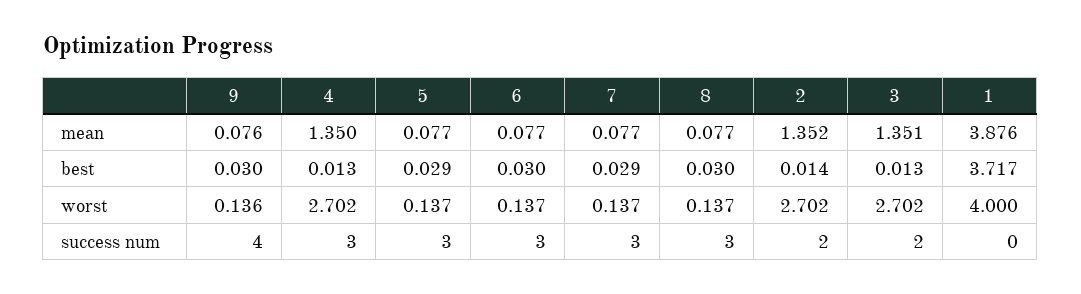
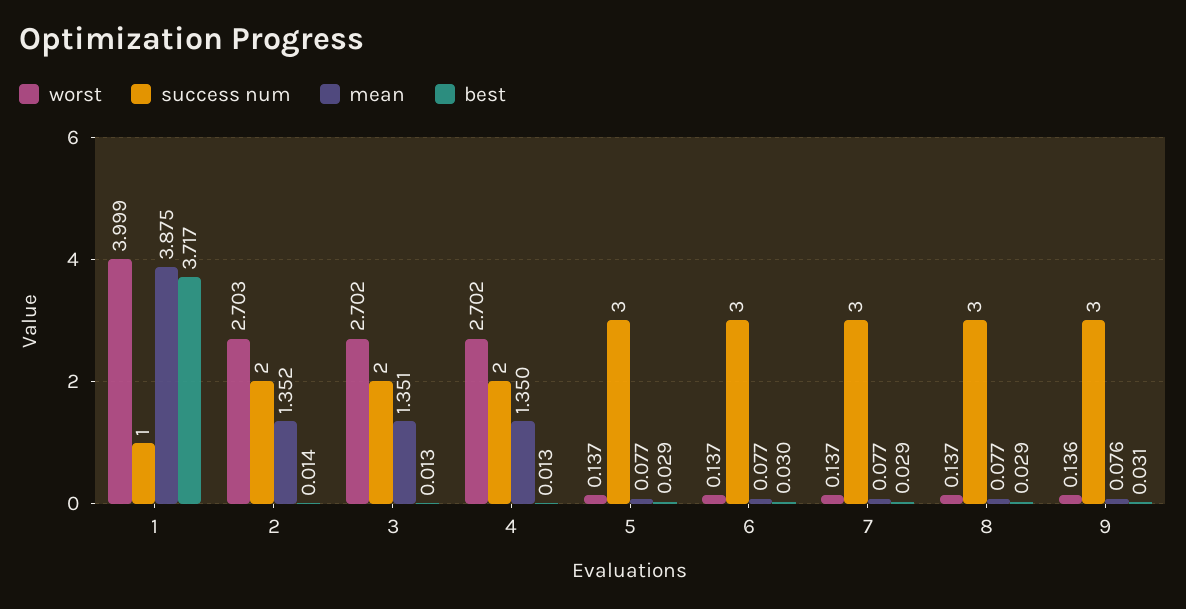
mean, 1: 3.876 -> 3.875
best, 9: 0.03 -> 0.031
best, 8: 0.03 -> 0.029
worst, 2: 2.702 -> 2.703
worst, 1: 4 -> 3.999
success num, 9: 4 -> 3
success num, 4: 3 -> 2
success num, 1: 0 -> 1

